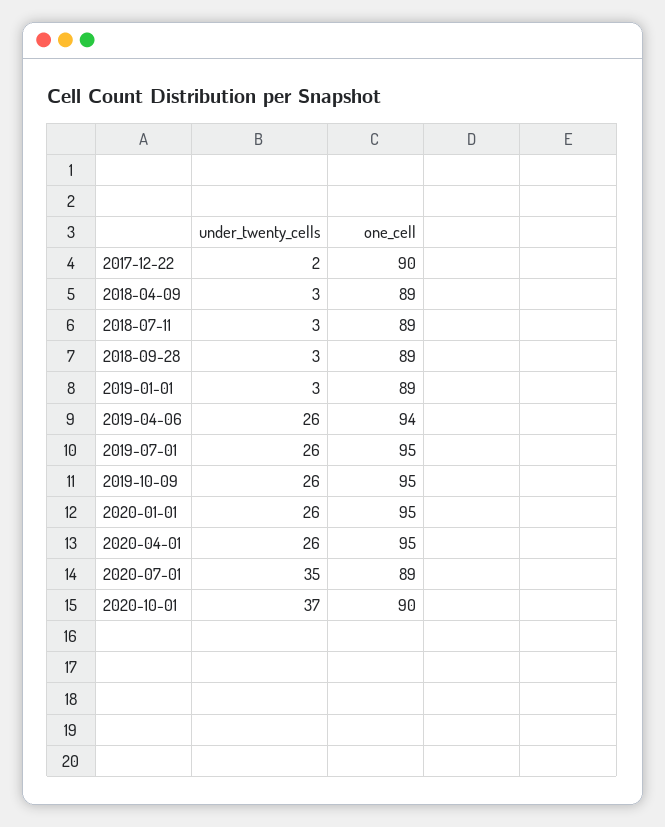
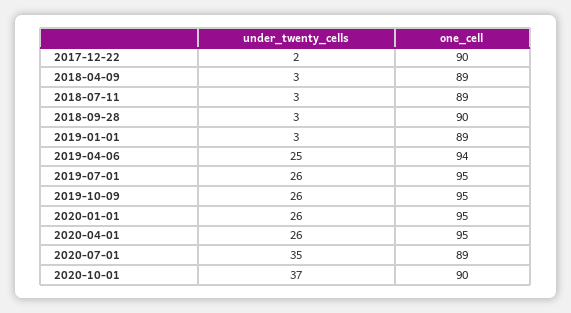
one_cell, 2018-09-28: 89 -> 90
under_twenty_cells, 2019-04-06: 26 -> 25

